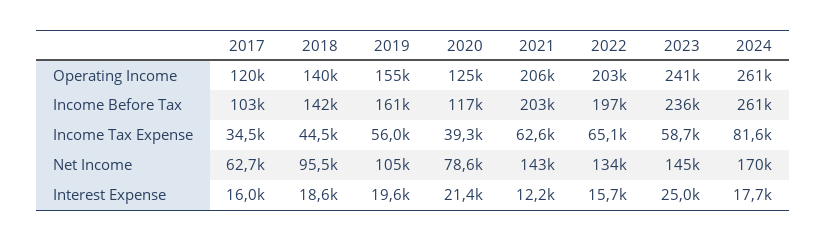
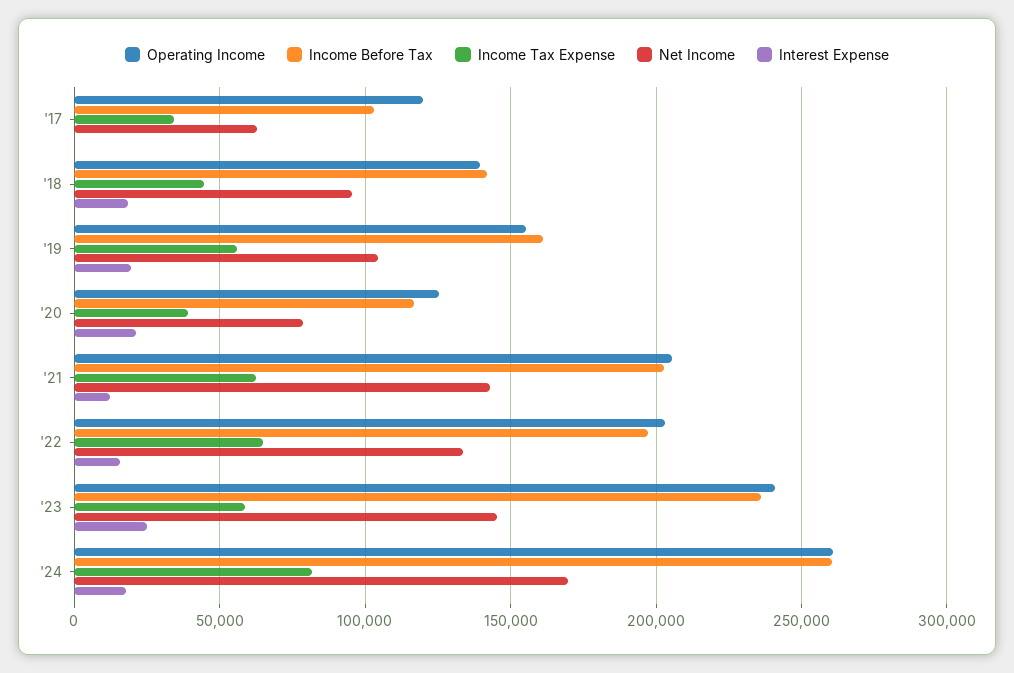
Interest Expense, 2017: 16000 -> 0

